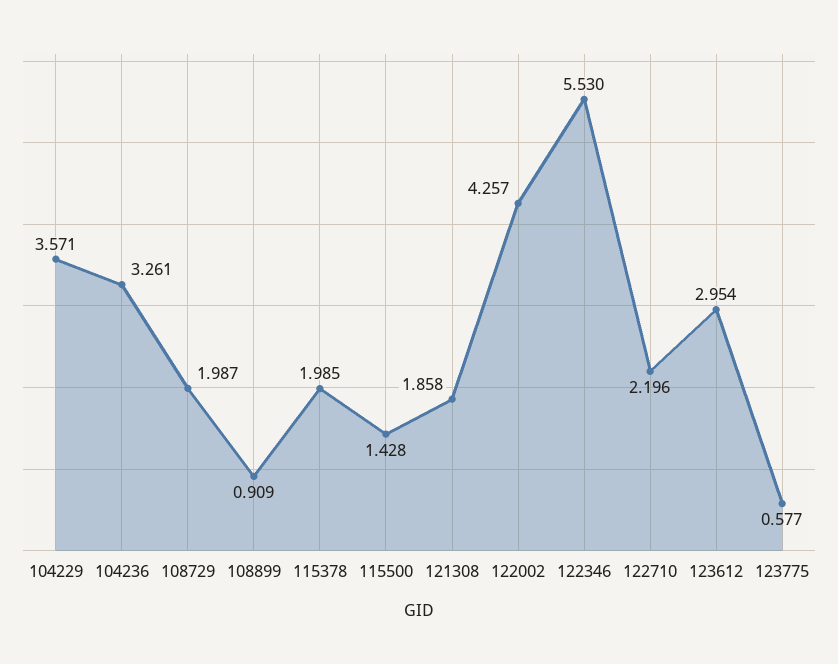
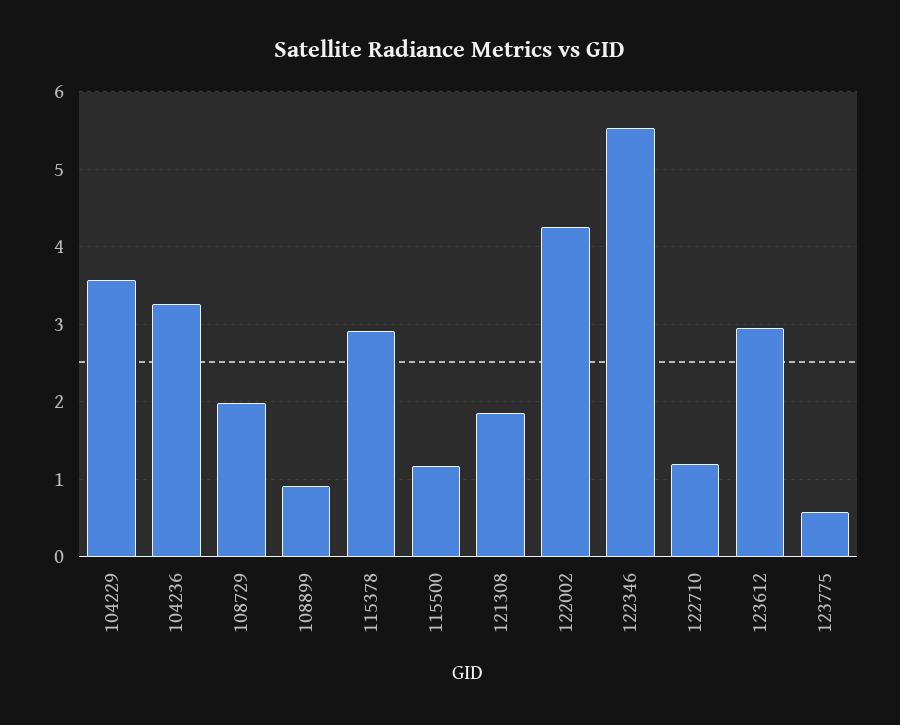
115378: 1.985 -> 2.9
115500: 1.428 -> 1.2
122710: 2.196 -> 1.2

